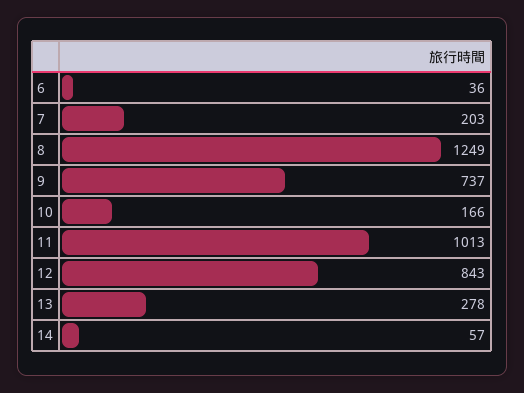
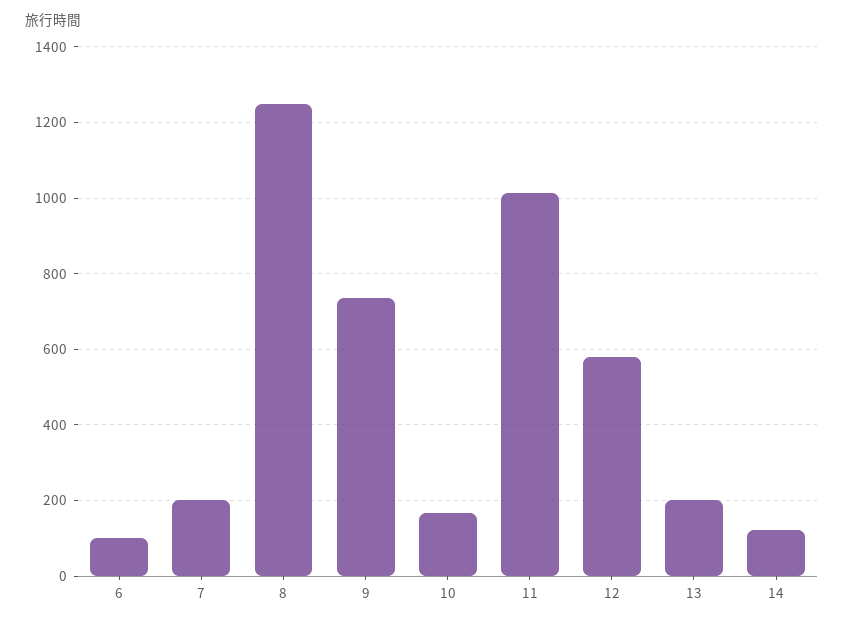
6: 36 -> 100
12: 843 -> 580
13: 278 -> 200
14: 57 -> 120

